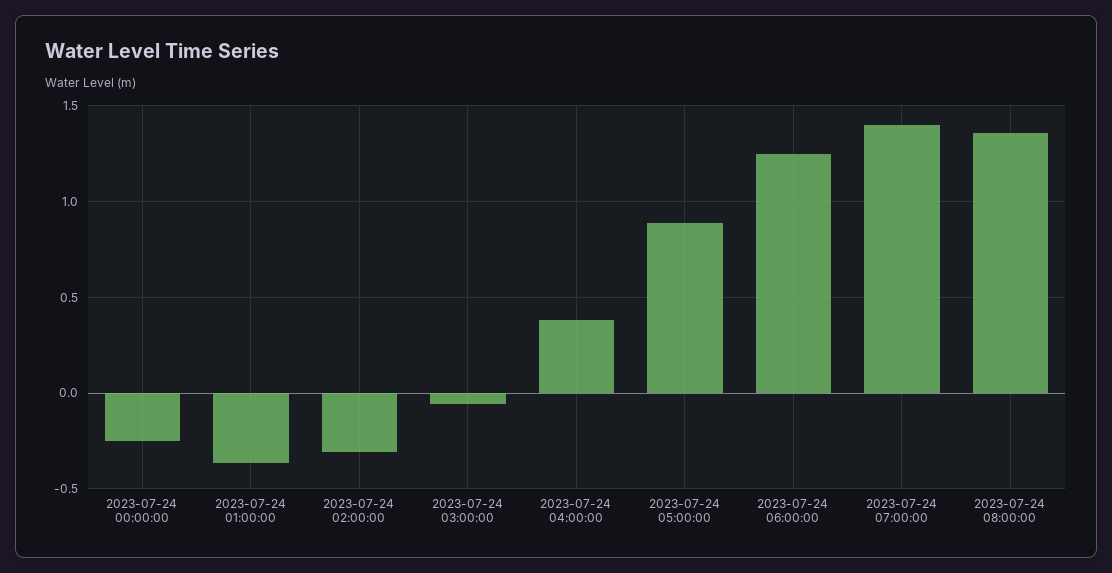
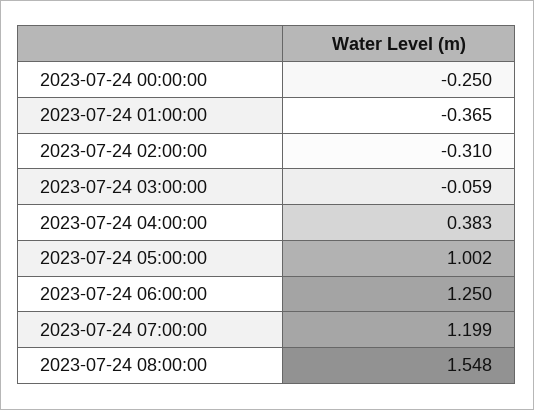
2023-07-24 05:00:00: 0.9 -> 1.002
2023-07-24 07:00:00: 1.4 -> 1.199
2023-07-24 08:00:00: 1.35 -> 1.548

